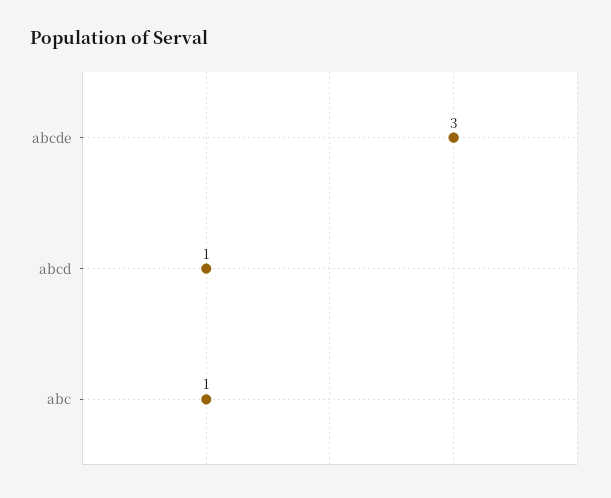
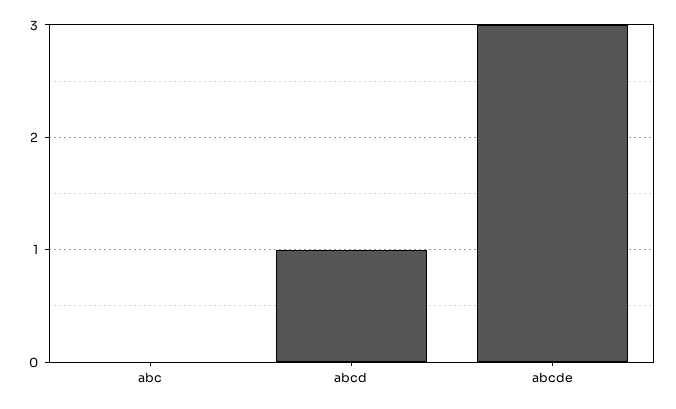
abc: 1 -> 0

